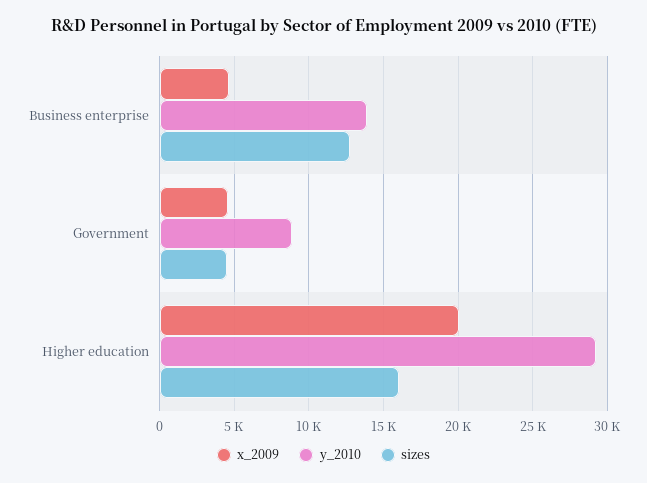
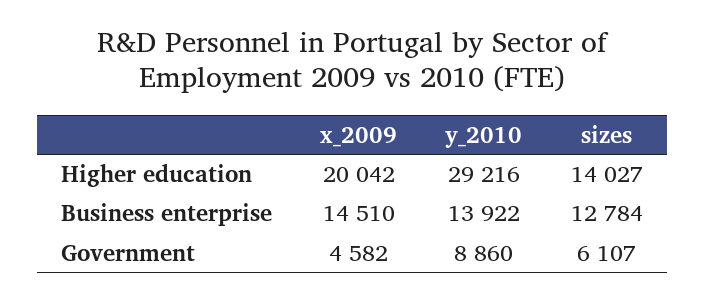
x_2009, Business enterprise: 4500 -> 14510
sizes, Government: 4500 -> 6107
sizes, Higher education: 16000 -> 14027

